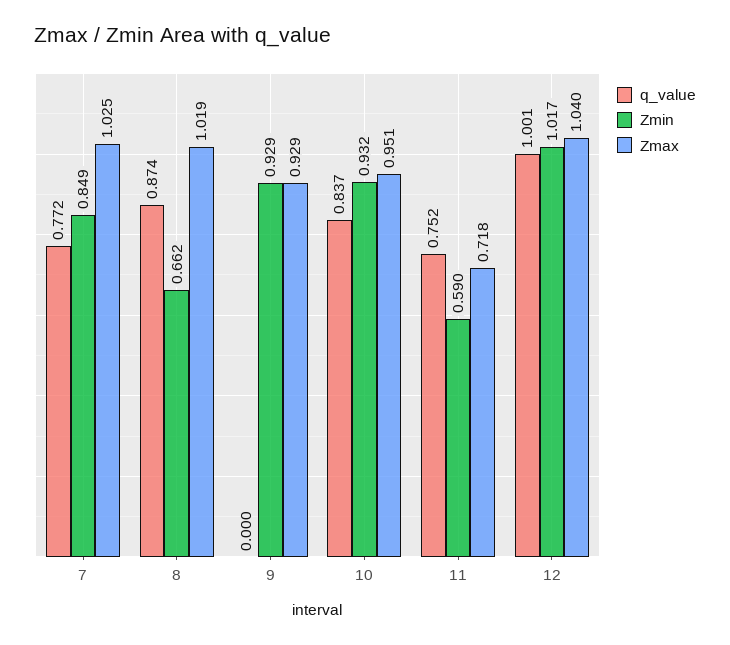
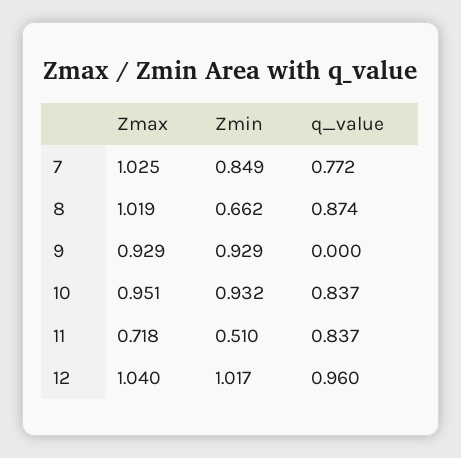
q_value, 11: 0.752 -> 0.837
Zmin, 11: 0.59 -> 0.51
q_value, 12: 1.001 -> 0.96

